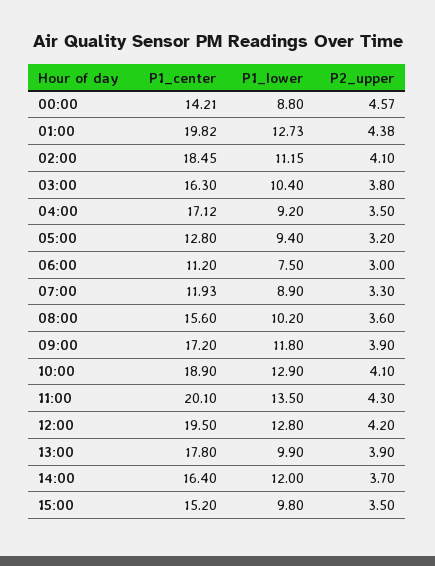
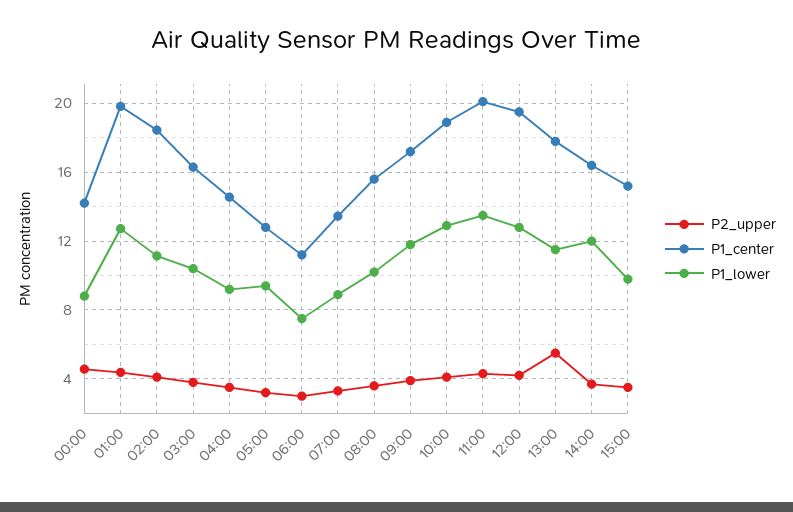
P1_center, 04:00: 17.12 -> 14.5
P1_center, 07:00: 11.93 -> 13.5
P1_lower, 13:00: 9.9 -> 11.5
P2_upper, 13:00: 3.9 -> 5.5

